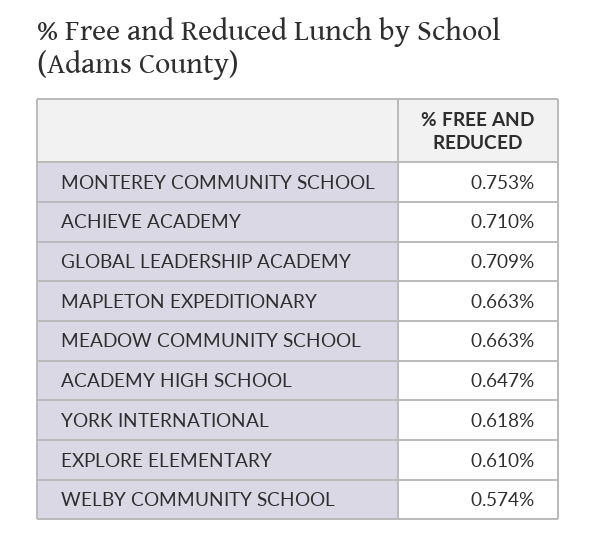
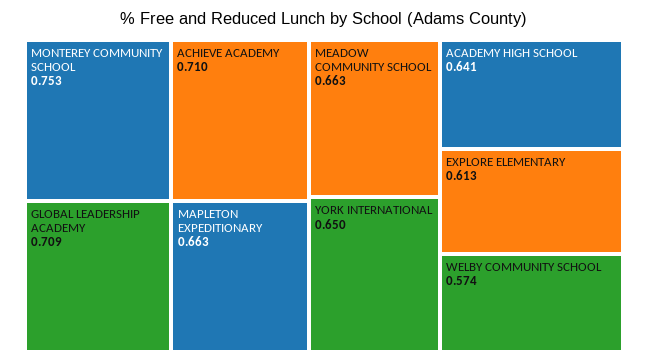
ACADEMY HIGH SCHOOL: 0.647 -> 0.641
YORK INTERNATIONAL: 0.618 -> 0.65
EXPLORE ELEMENTARY: 0.61 -> 0.613

